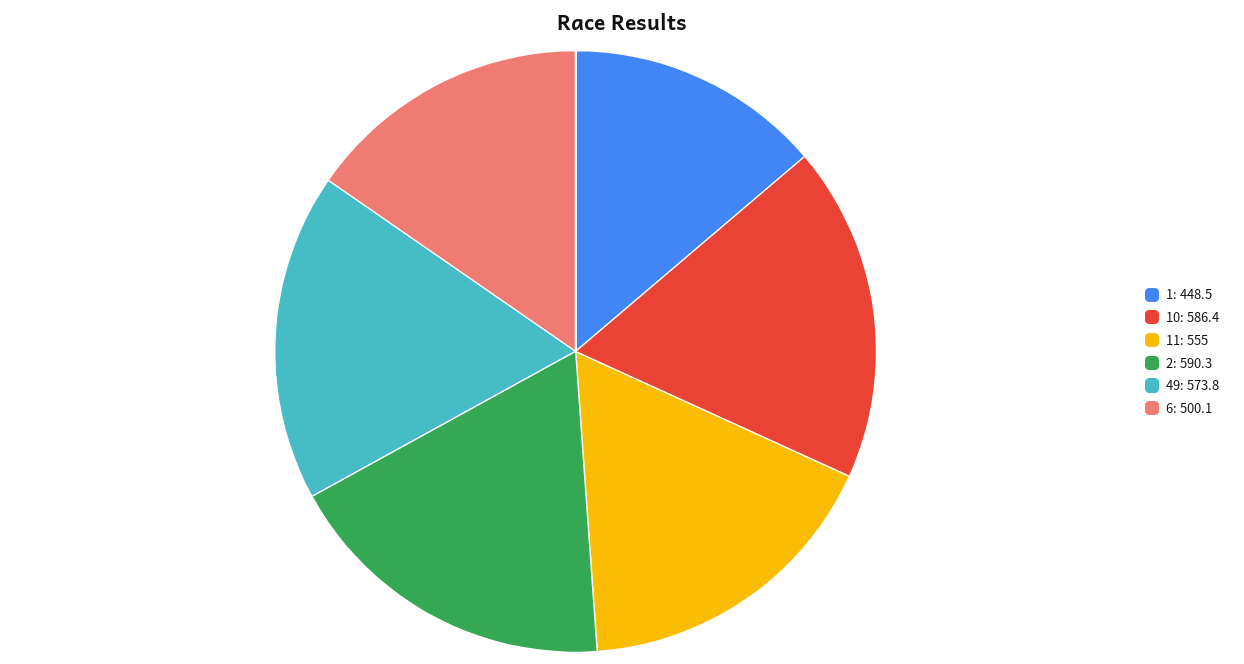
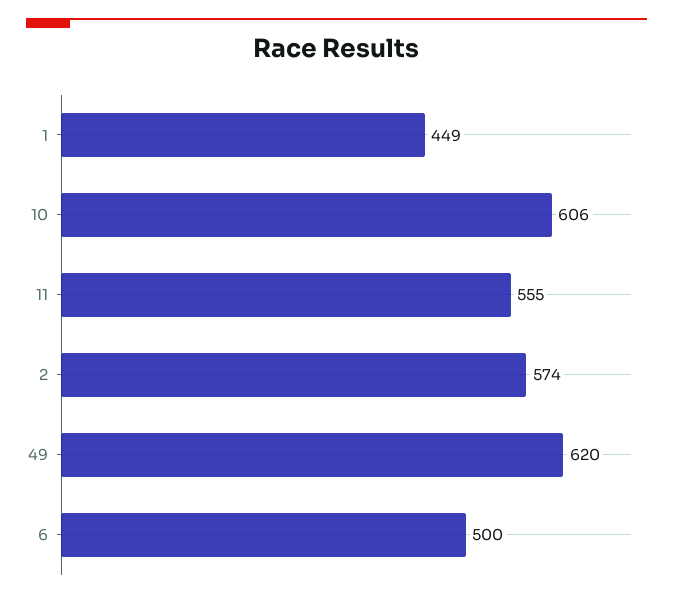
10: 586.4 -> 606
2: 590.3 -> 574
49: 573.8 -> 620

